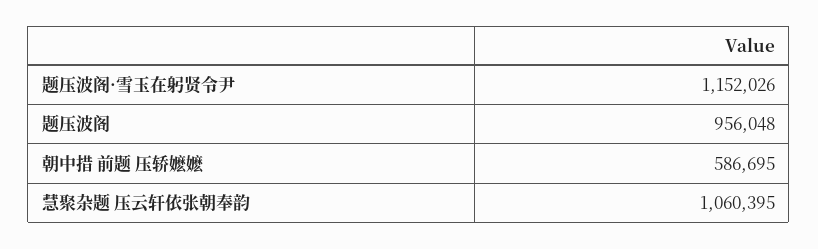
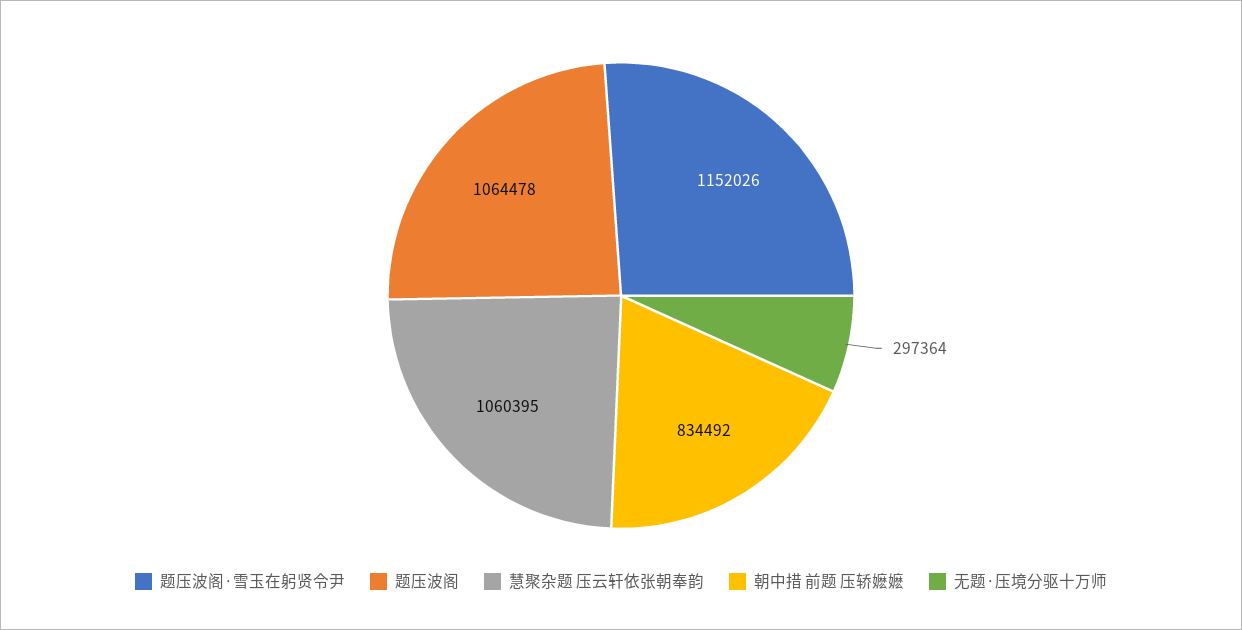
题压波阁: 956048 -> 1064478
朝中措 前题 压轿嬷嬷: 586695 -> 834492
无题·压境分驱十万师: none -> 297364

